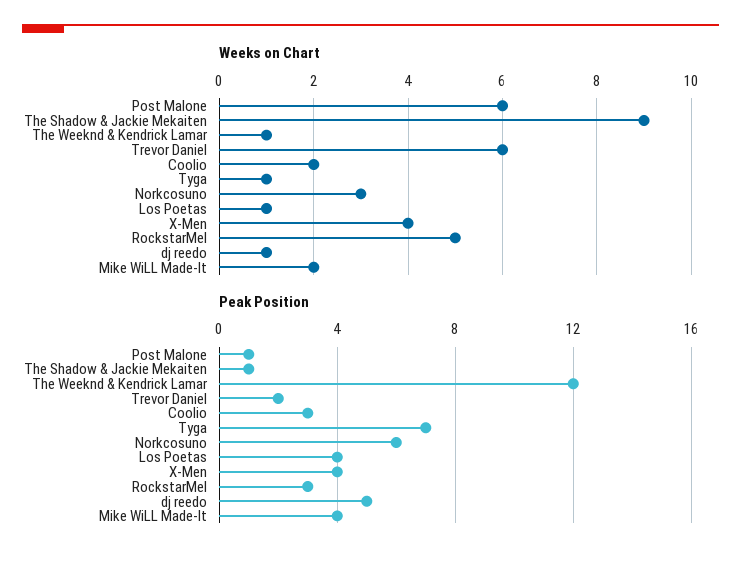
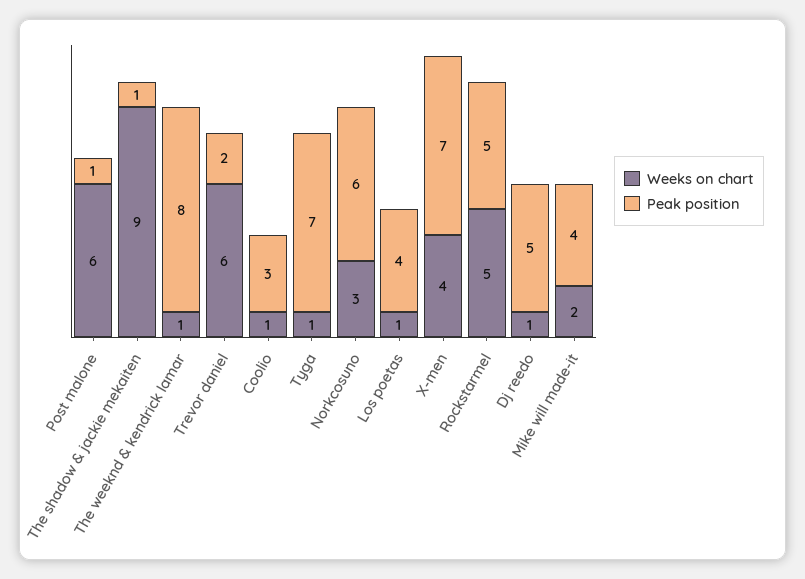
Weeks on Chart, Coolio: 2 -> 1
Peak Position, The Weeknd & Kendrick Lamar: 12 -> 8
Peak Position, X-Men: 4 -> 7
Peak Position, RockstarMel: 3 -> 5

